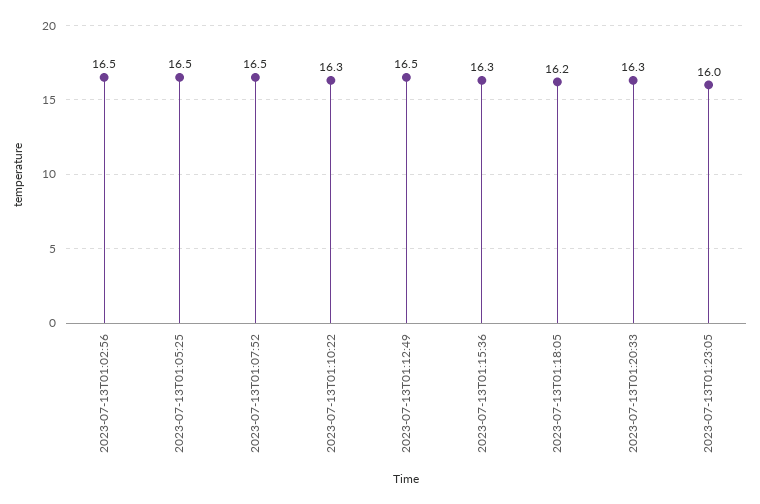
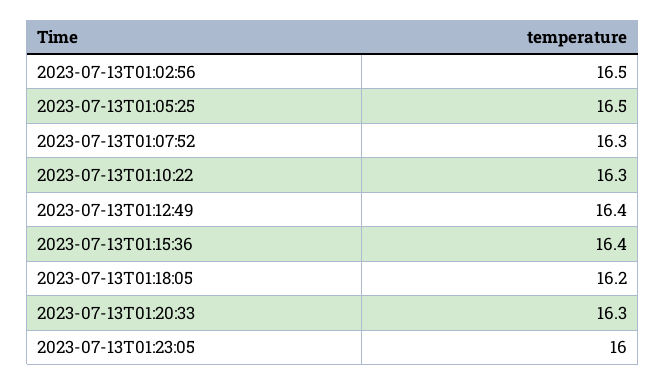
2023-07-13T01:07:52: 16.5 -> 16.3
2023-07-13T01:12:49: 16.5 -> 16.4
2023-07-13T01:15:36: 16.3 -> 16.4

